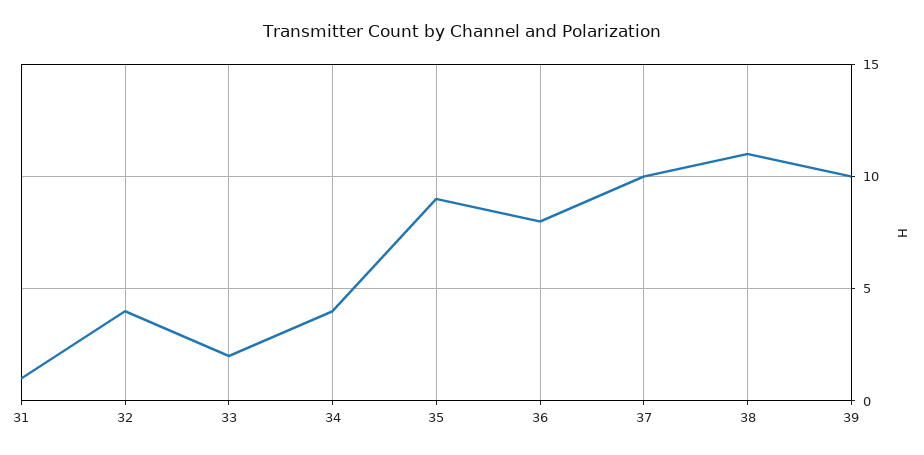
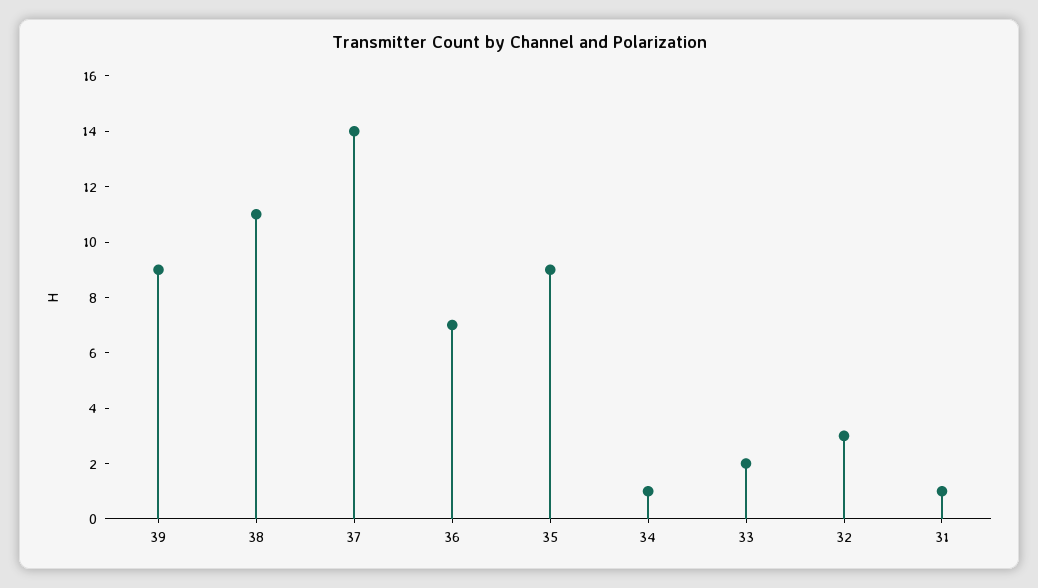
32: 4 -> 3
34: 4 -> 1
36: 8 -> 7
37: 10 -> 14
39: 10 -> 9

